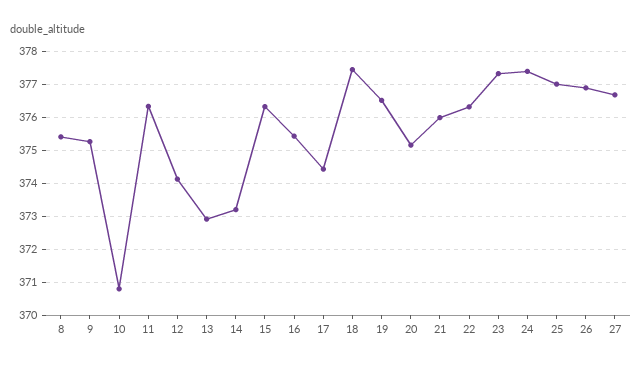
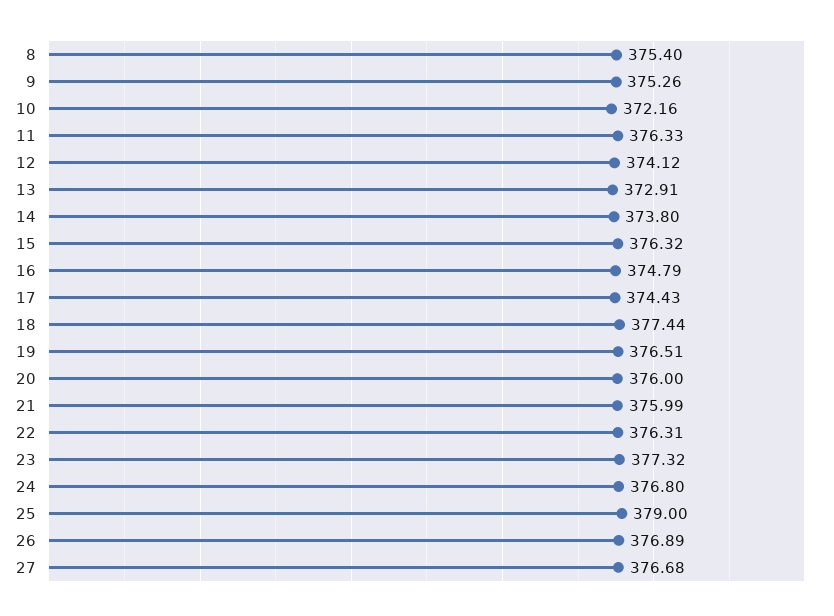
10: 370.8 -> 372.16
14: 373.2 -> 373.8
16: 375.4 -> 374.79
20: 375.2 -> 376
24: 377.4 -> 376.8
25: 377 -> 379

